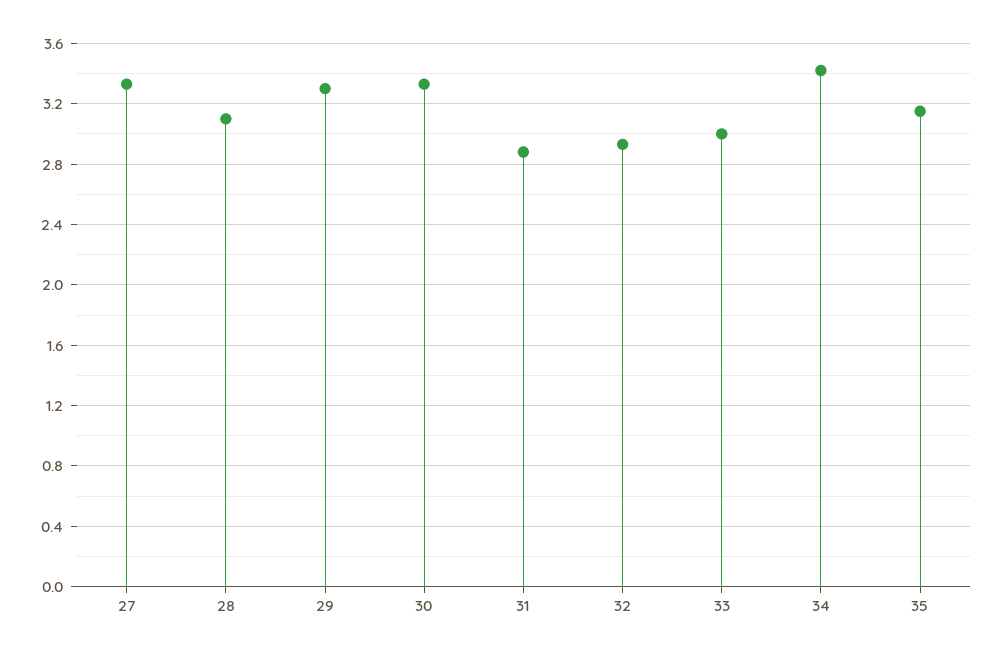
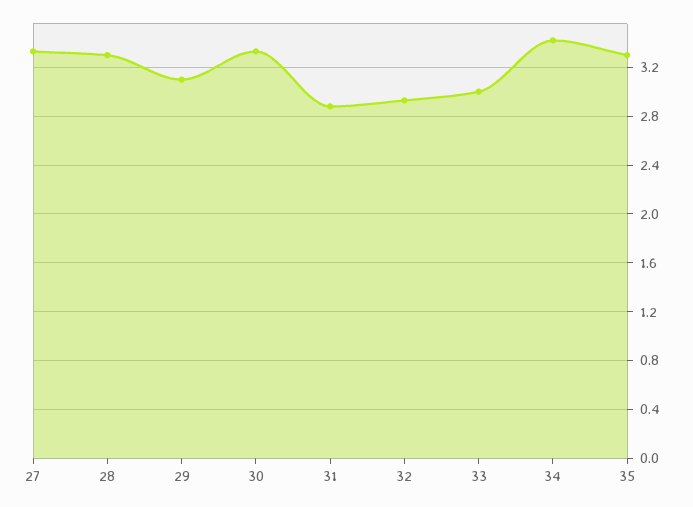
28: 3.1 -> 3.3
29: 3.3 -> 3.1
35: 3.15 -> 3.3

